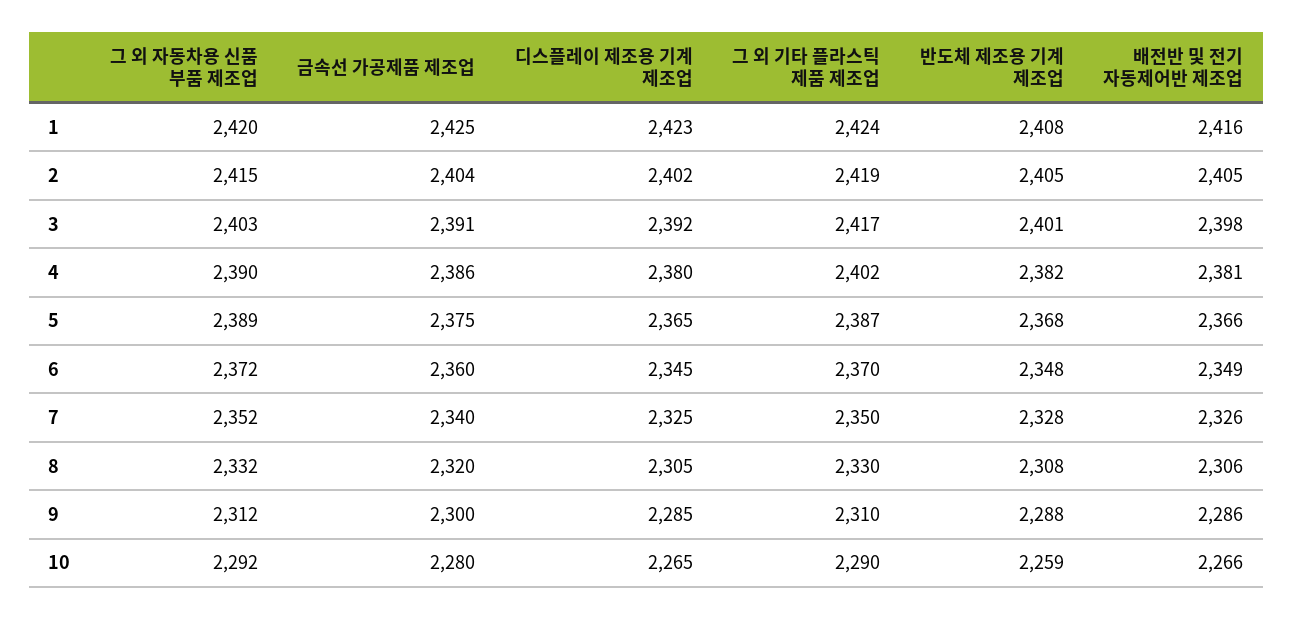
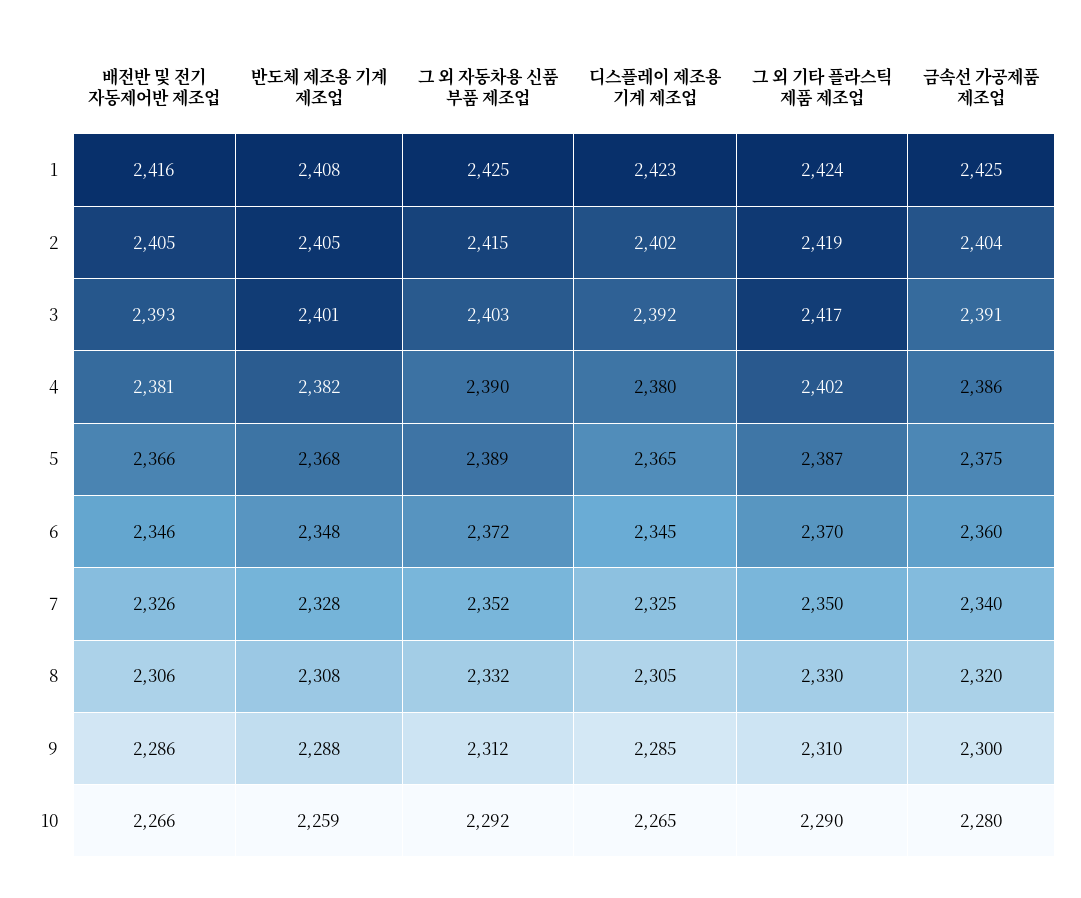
그 외 자동차용 신품 부품 제조업, 1: 2420 -> 2425
배전반 및 전기 자동제어반 제조업, 3: 2398 -> 2393
배전반 및 전기 자동제어반 제조업, 6: 2349 -> 2346

